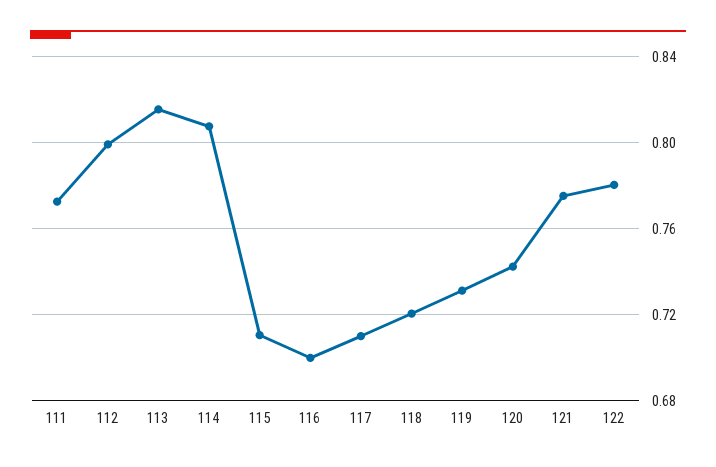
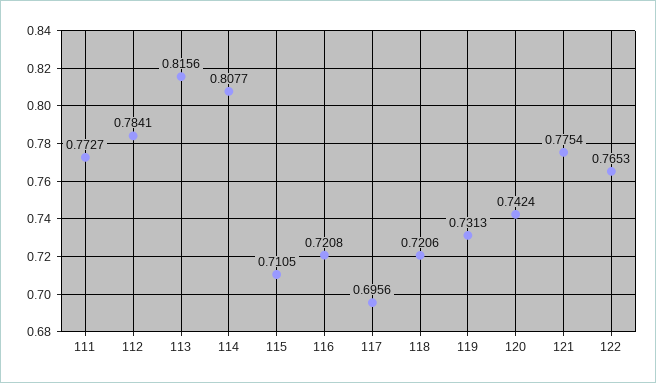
112: 0.8 -> 0.7841
116: 0.7 -> 0.7208
117: 0.71 -> 0.6956
122: 0.78 -> 0.7653

